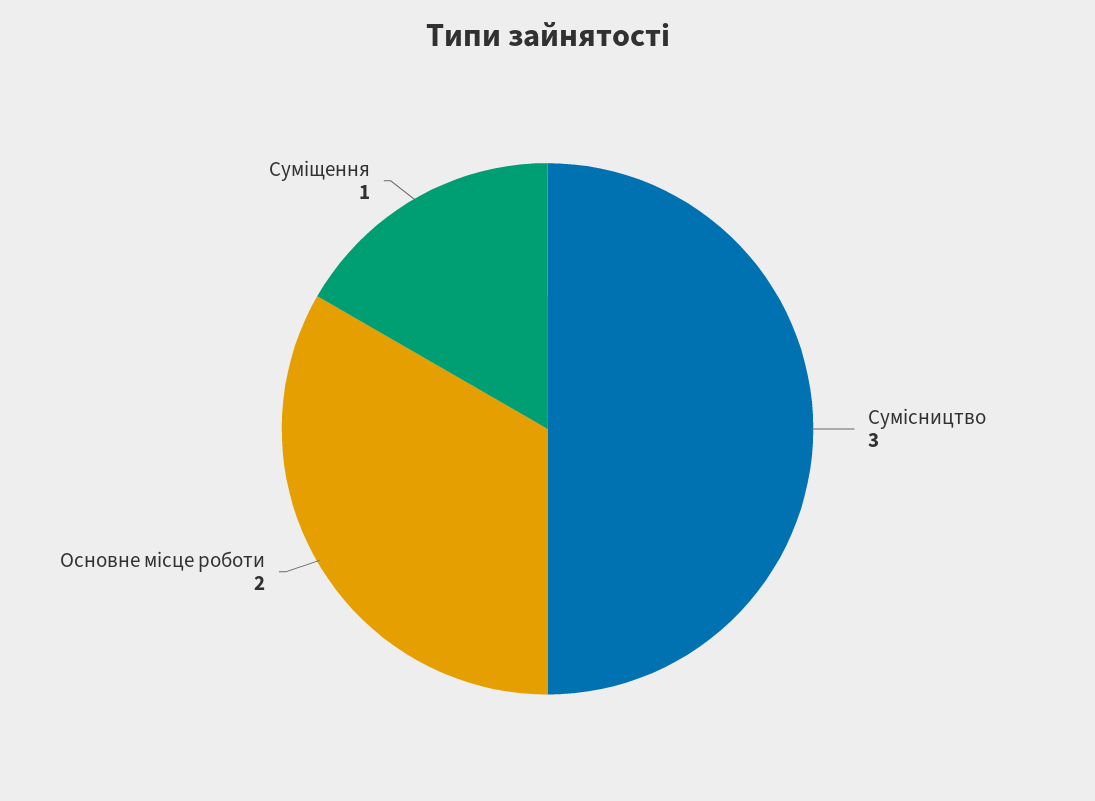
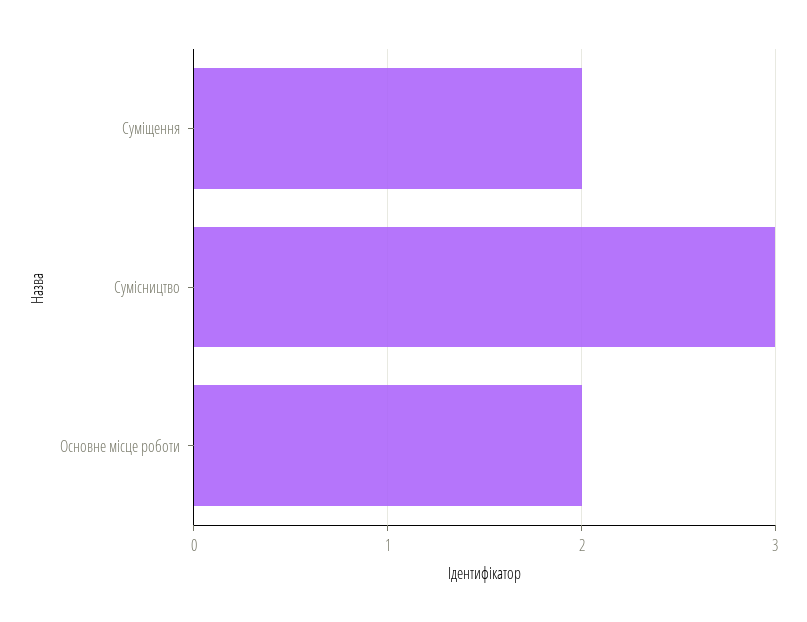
Суміщення: 1 -> 2

